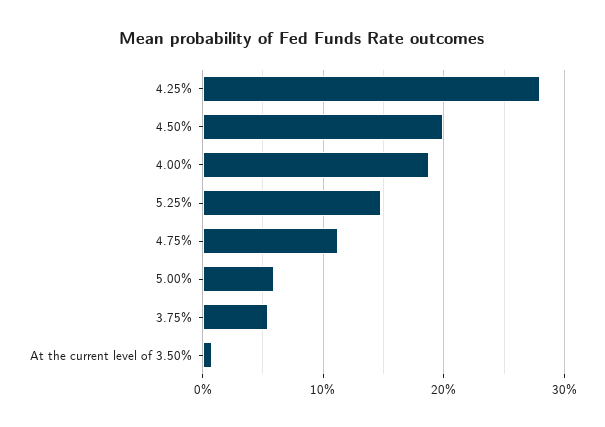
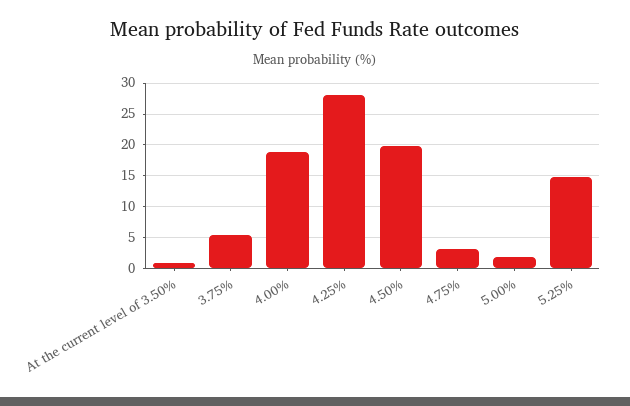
4.75%: 11 -> 3
5.00%: 6 -> 2

